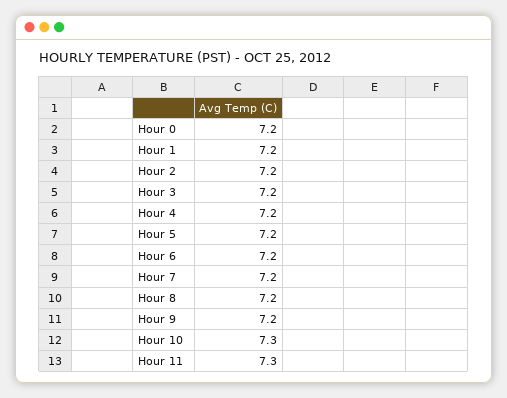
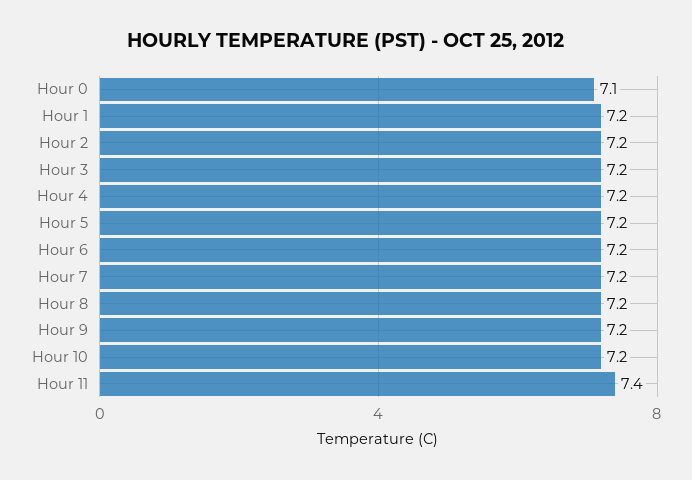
Hour 0: 7.2 -> 7.1
Hour 10: 7.3 -> 7.2
Hour 11: 7.3 -> 7.4

